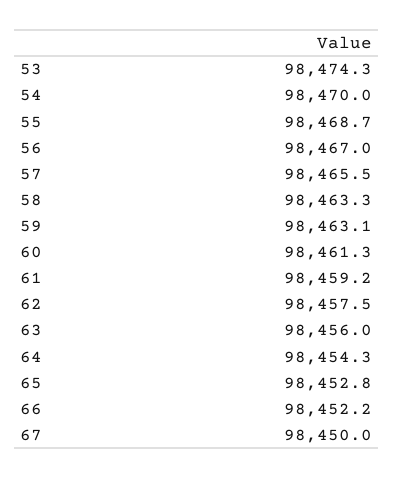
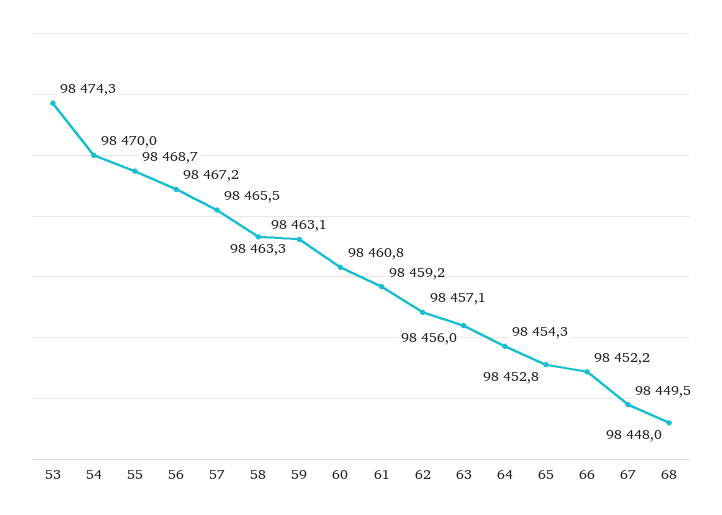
56: 98467 -> 98467.2
60: 98461.3 -> 98460.8
62: 98457.5 -> 98457.1
67: 98450 -> 98449.5
68: none -> 98448

